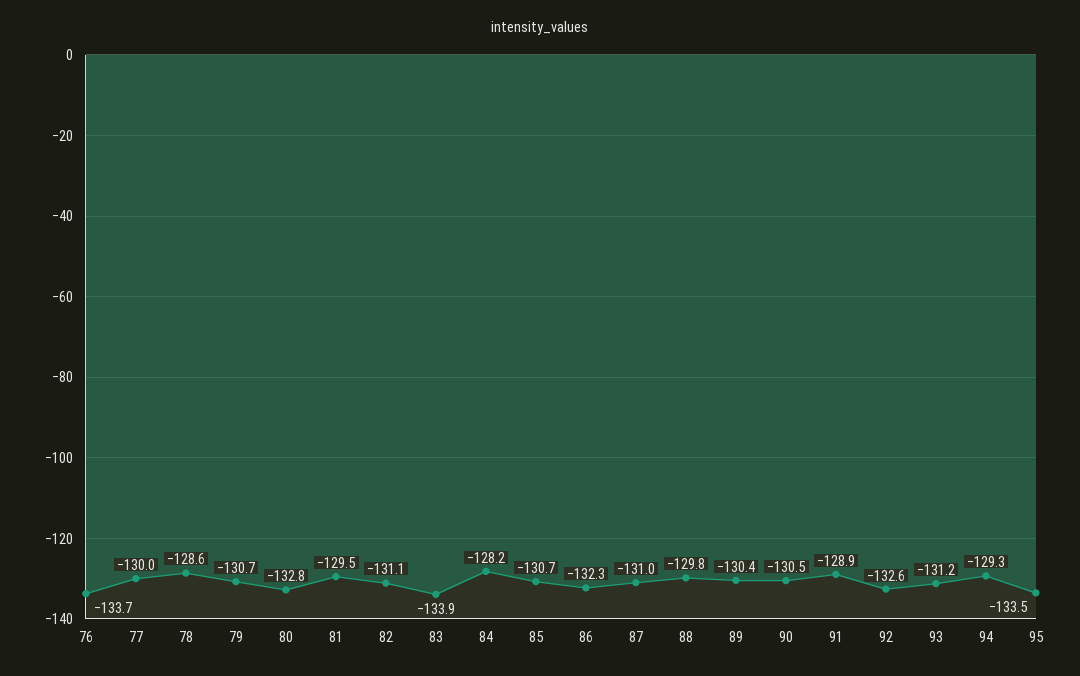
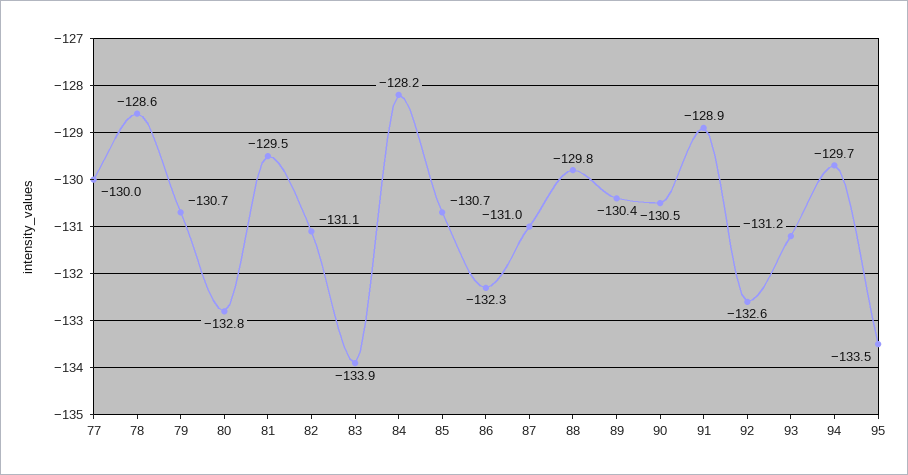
76: -133.7 -> none
94: -129.3 -> -129.7

